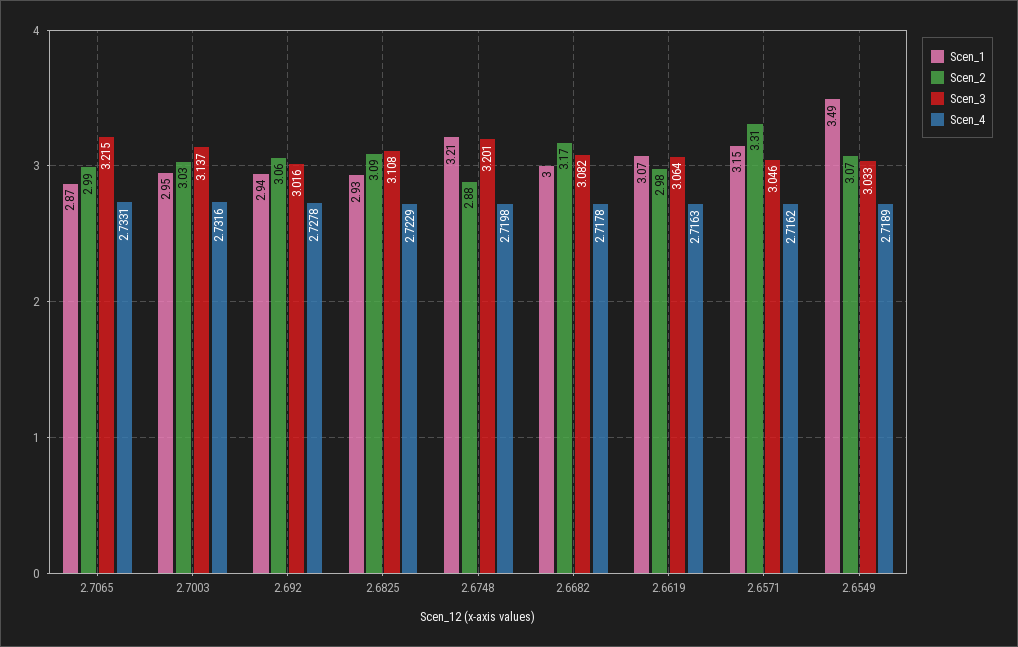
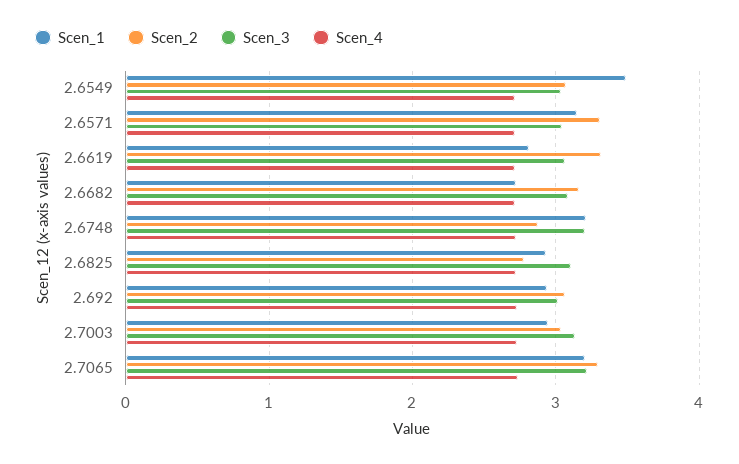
Scen_1, 2.7065: 2.87 -> 3.2
Scen_2, 2.7065: 2.99 -> 3.3
Scen_2, 2.6825: 3.09 -> 2.8
Scen_1, 2.6682: 3 -> 2.7
Scen_1, 2.6619: 3.07 -> 2.8
Scen_2, 2.6619: 2.98 -> 3.3

